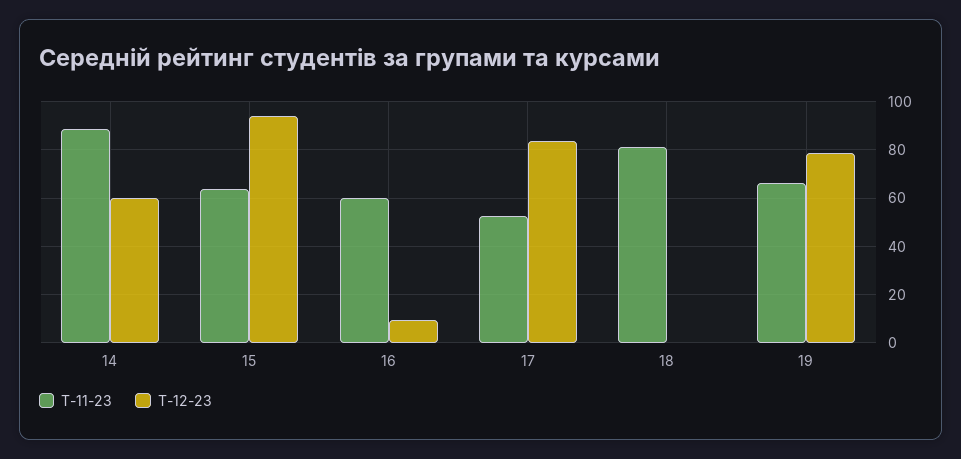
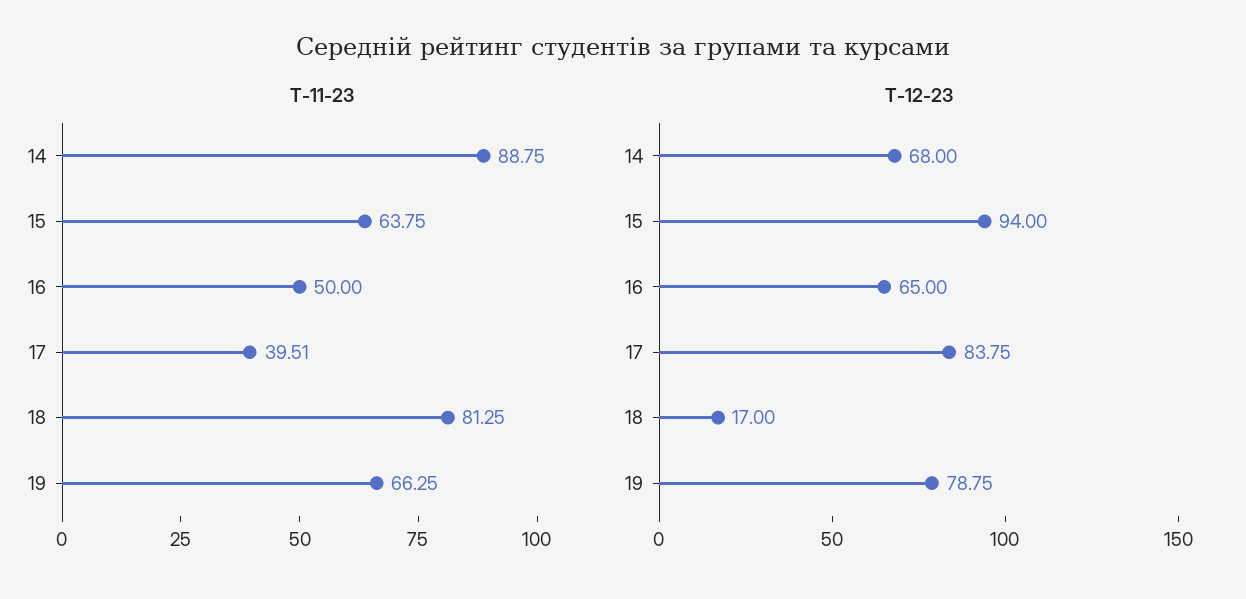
Т-12-23, 14: 60 -> 68
Т-11-23, 16: 60 -> 50
Т-12-23, 16: 10 -> 65
Т-11-23, 17: 52.5 -> 39.51
Т-12-23, 18: 0 -> 17

